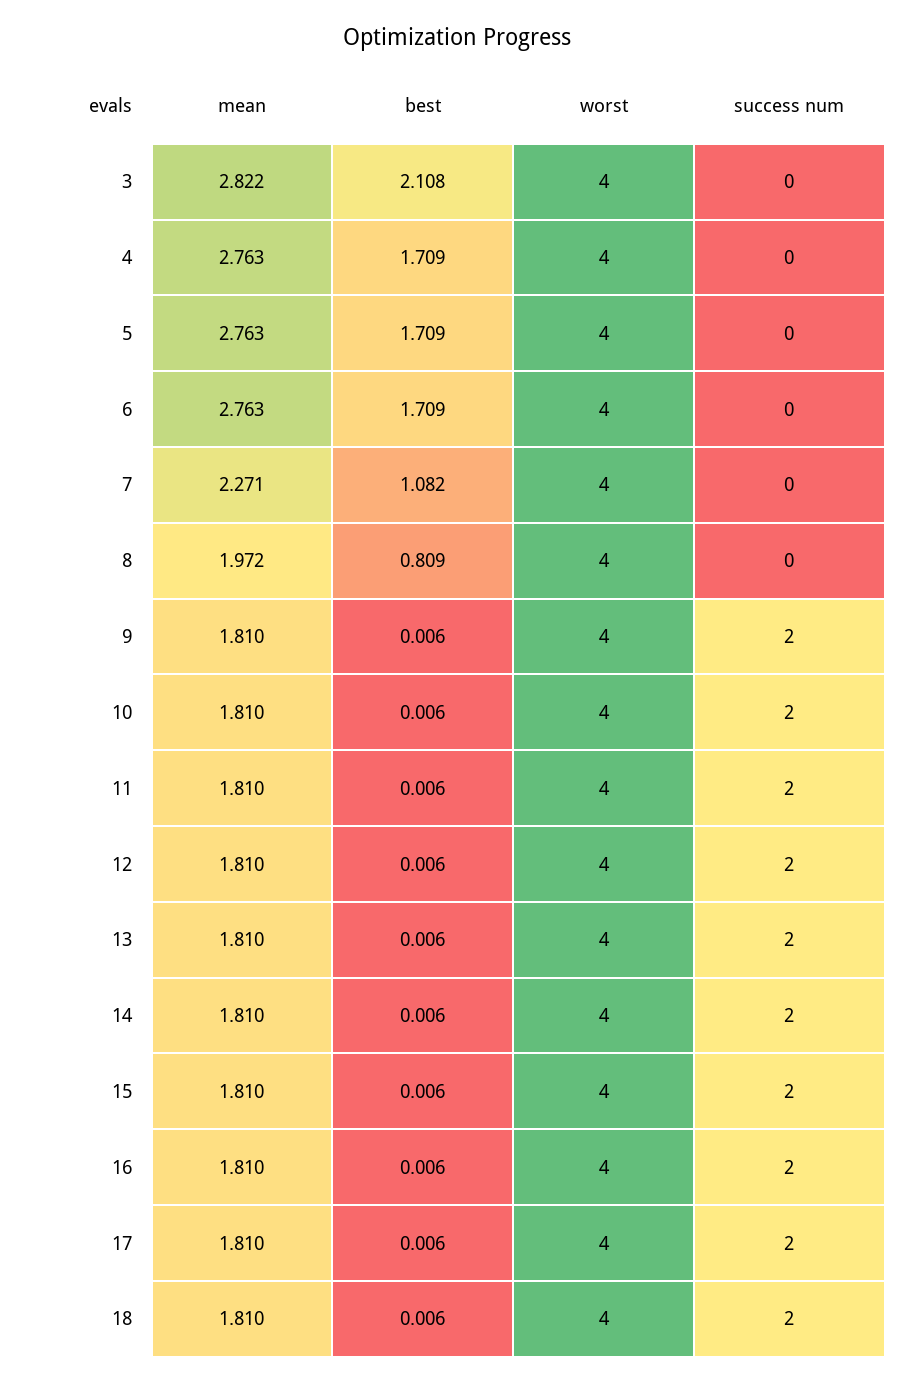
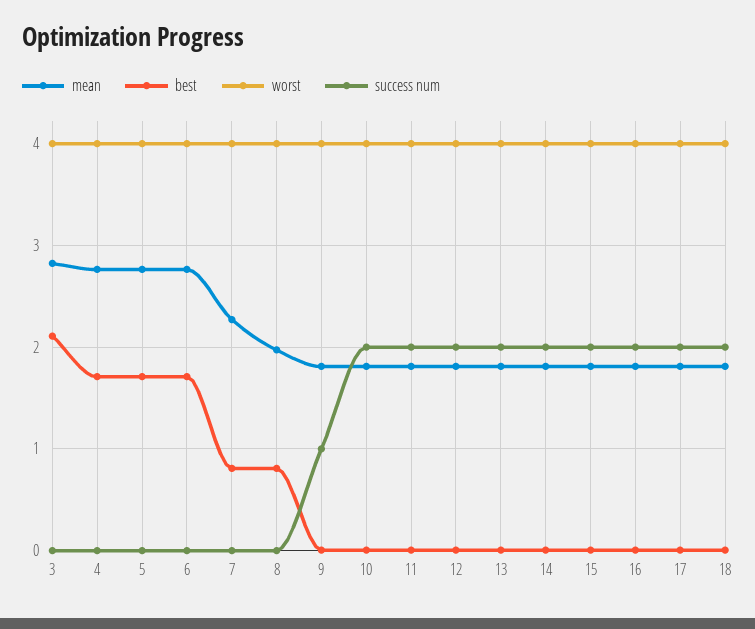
best, 7: 1.082 -> 0.8
success num, 9: 2 -> 1

